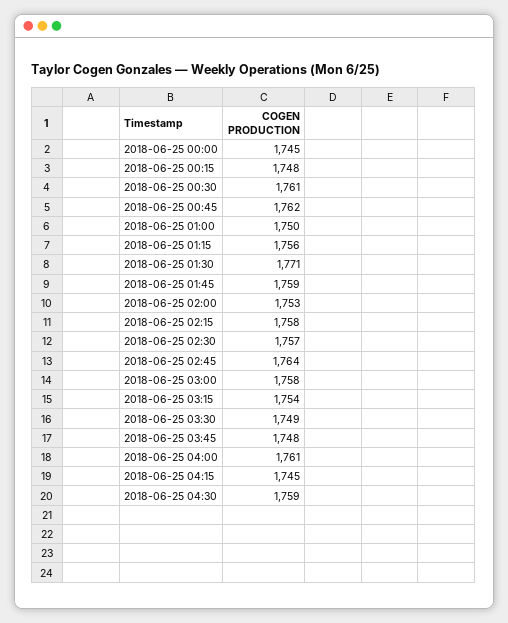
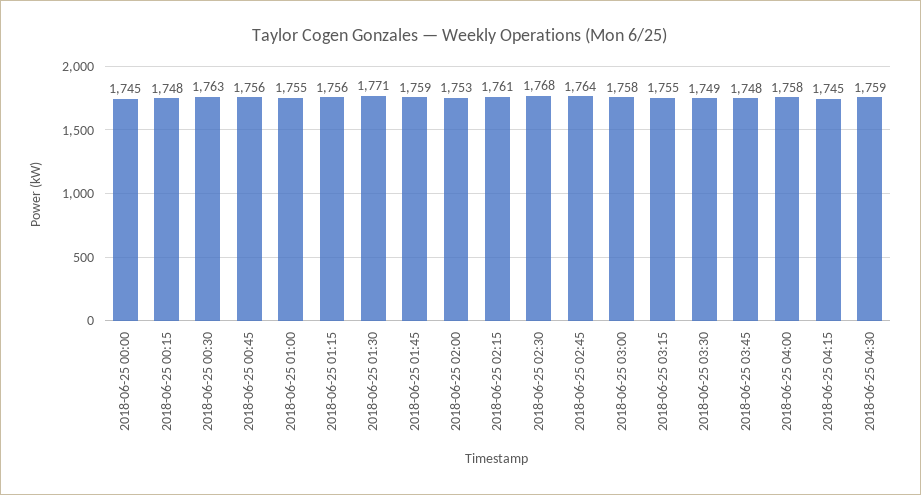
2018-06-25 00:30: 1761 -> 1763
2018-06-25 00:45: 1762 -> 1756
2018-06-25 01:00: 1750 -> 1755
2018-06-25 02:15: 1758 -> 1761
2018-06-25 02:30: 1757 -> 1768
2018-06-25 03:15: 1754 -> 1755
2018-06-25 04:00: 1761 -> 1758

